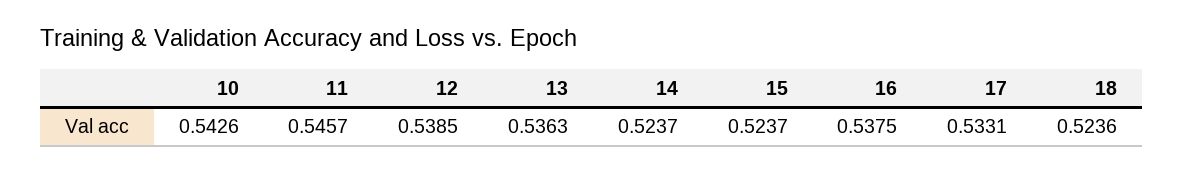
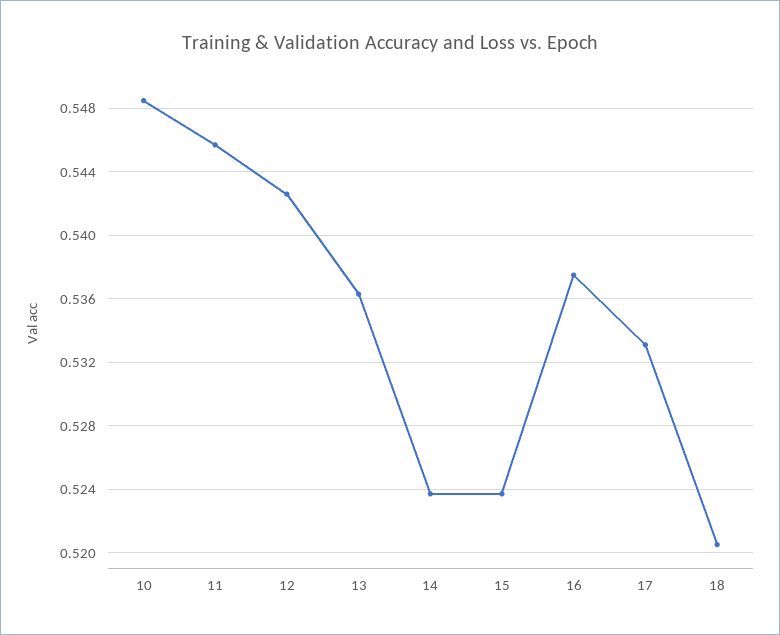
10: 0.5426 -> 0.5485
12: 0.5385 -> 0.5425
18: 0.5236 -> 0.5205

